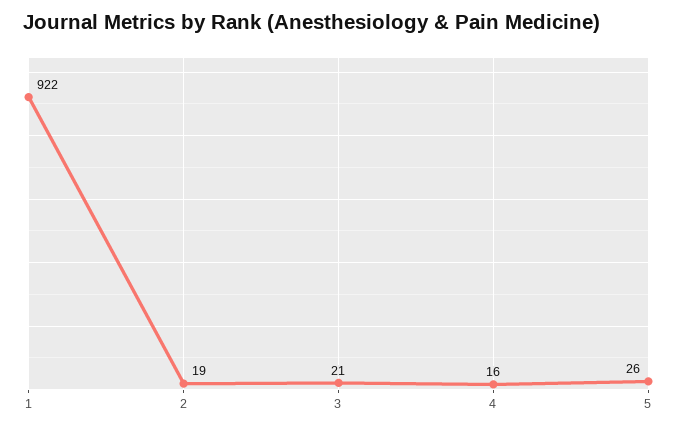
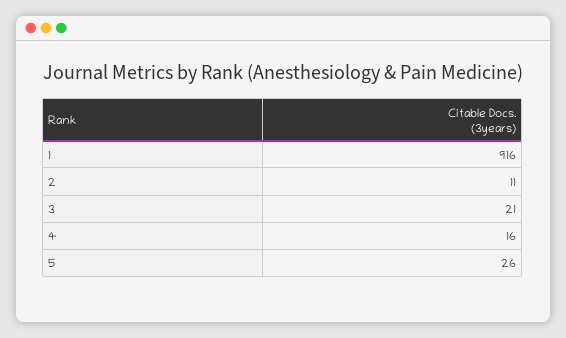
1: 922 -> 916
2: 19 -> 11

